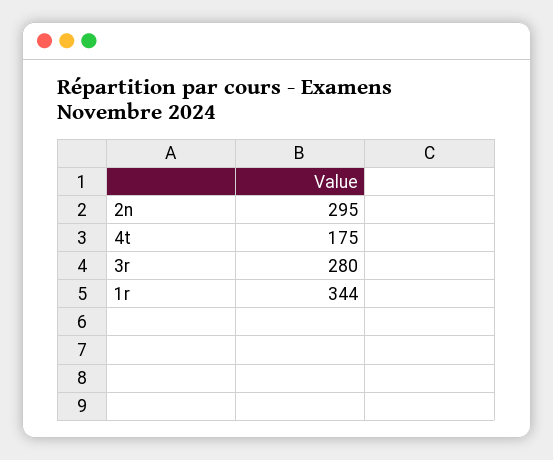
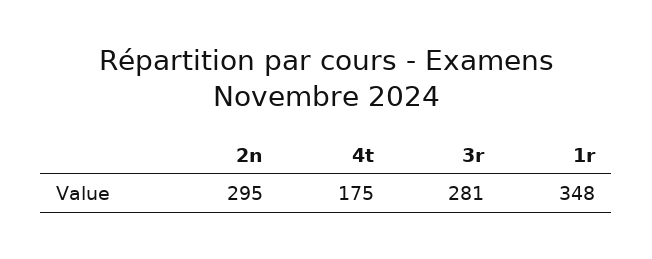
3r: 280 -> 281
1r: 344 -> 348

